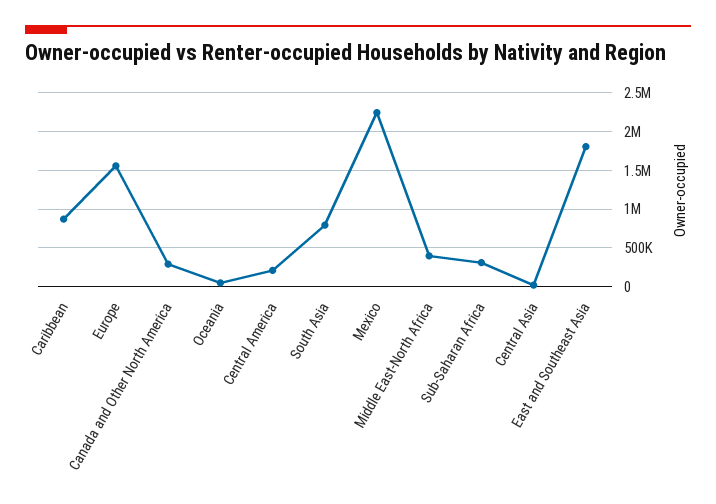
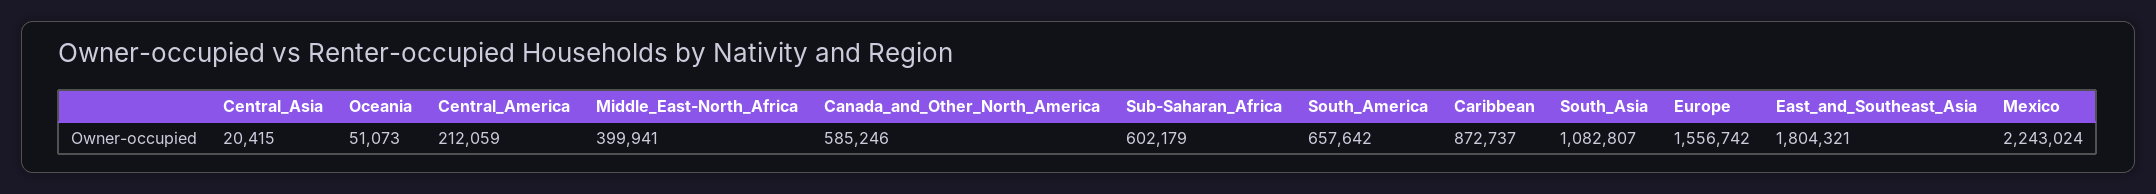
Canada and Other North America: 300000 -> 585246
South Asia: 800000 -> 1082807
Sub-Saharan Africa: 300000 -> 602179
South_America: none -> 657642

